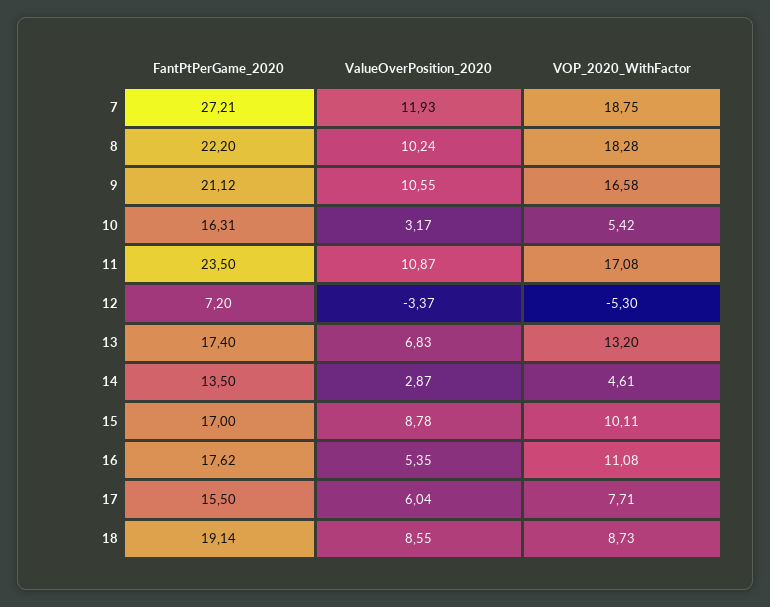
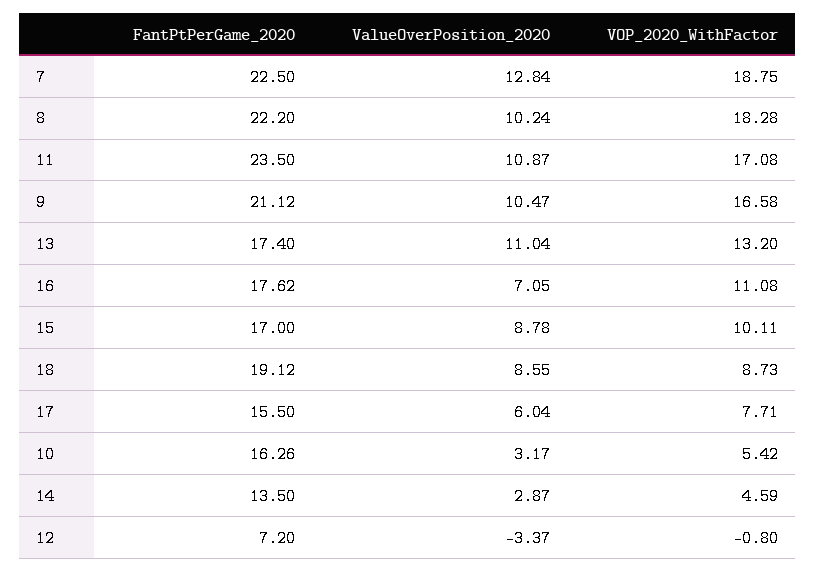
FantPtPerGame_2020, 7: 27.21 -> 22.5
ValueOverPosition_2020, 7: 11.93 -> 12.84
ValueOverPosition_2020, 9: 10.55 -> 10.47
FantPtPerGame_2020, 10: 16.31 -> 16.26
VOP_2020_WithFactor, 12: -5.3 -> -0.8
ValueOverPosition_2020, 13: 6.83 -> 11.04
VOP_2020_WithFactor, 14: 4.61 -> 4.59
ValueOverPosition_2020, 16: 5.35 -> 7.05
FantPtPerGame_2020, 18: 19.14 -> 19.12

